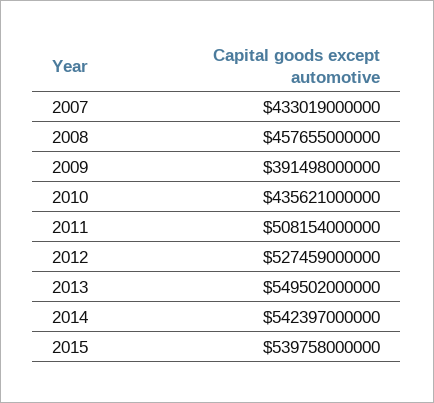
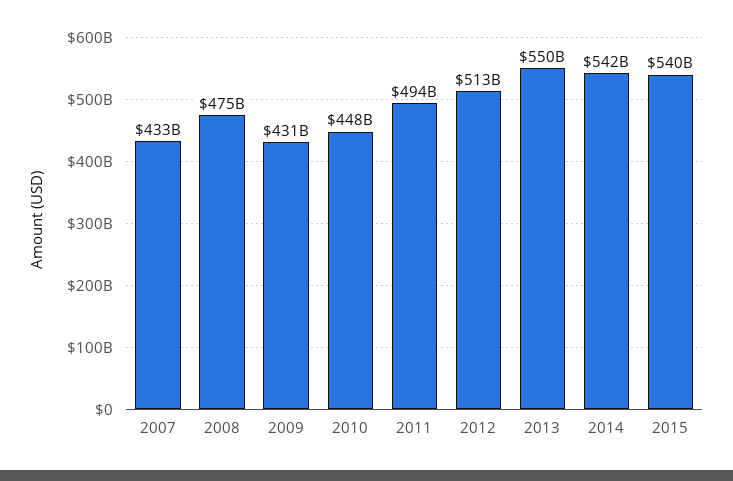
2008: 457655000000 -> 475000000000
2009: 391498000000 -> 431000000000
2010: 435621000000 -> 448000000000
2011: 508154000000 -> 494000000000
2012: 527459000000 -> 513000000000

